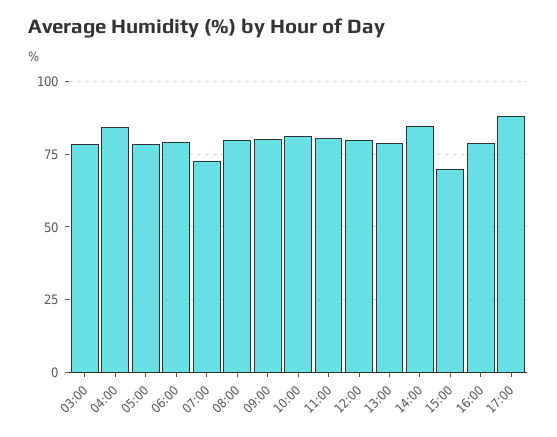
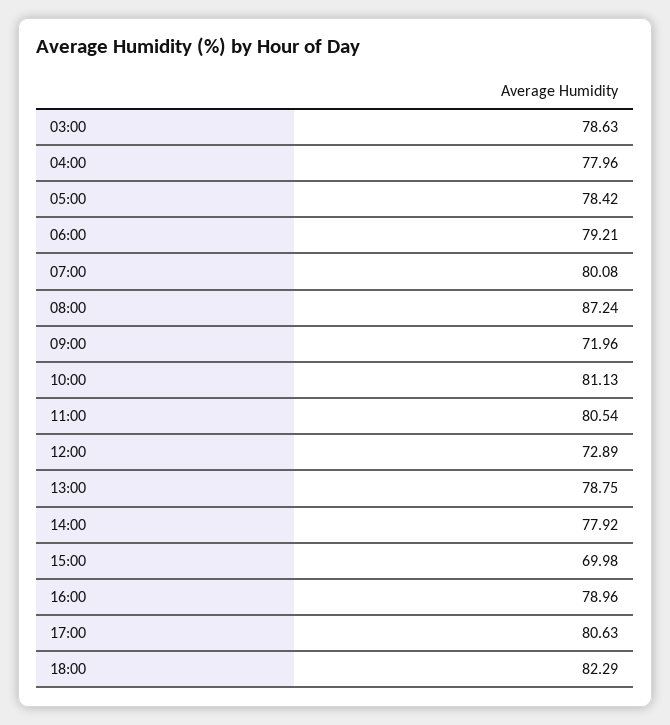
04:00: 85 -> 77.96
07:00: 72.5 -> 80.08
08:00: 80 -> 87.24
09:00: 80 -> 71.96
12:00: 80 -> 72.89
14:00: 85 -> 77.92
17:00: 87.5 -> 80.63
18:00: none -> 82.29

